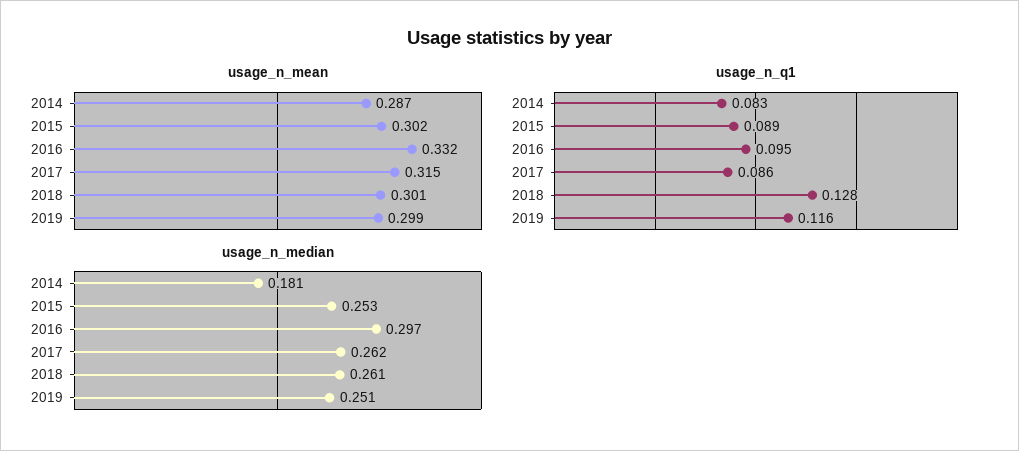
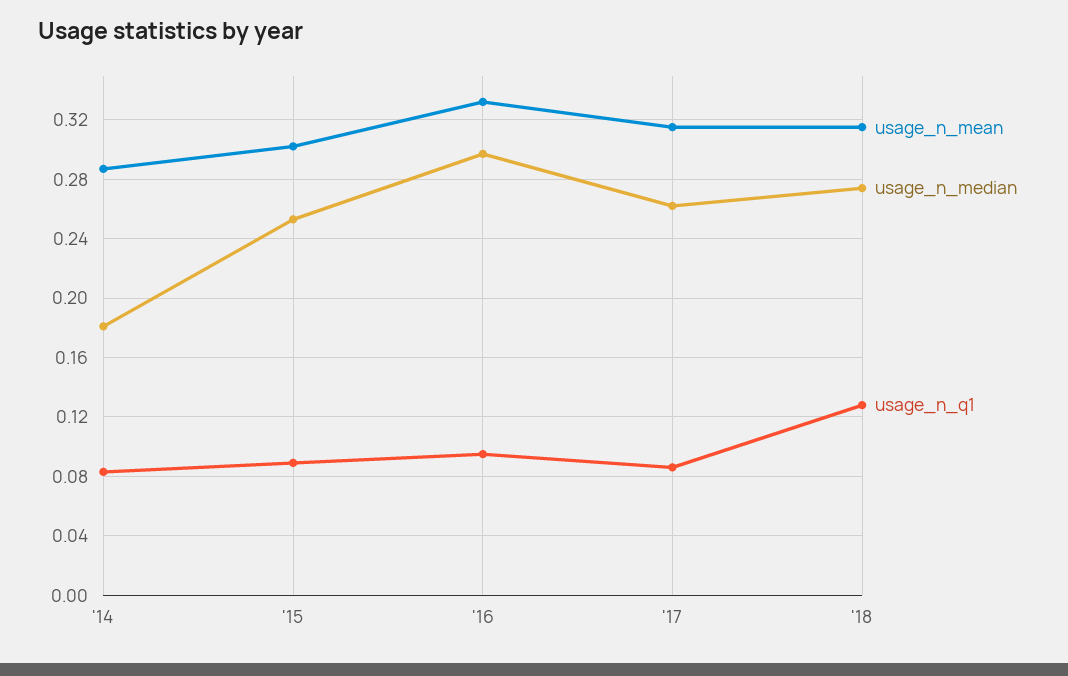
usage_n_mean, 2018: 0.301 -> 0.315
usage_n_mean, 2019: 0.299 -> none
usage_n_q1, 2019: 0.116 -> none
usage_n_median, 2018: 0.261 -> 0.275
usage_n_median, 2019: 0.251 -> none

